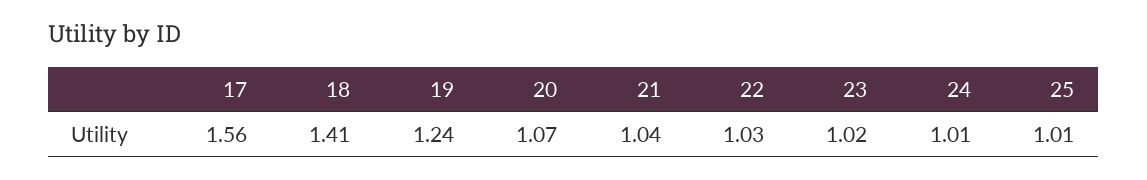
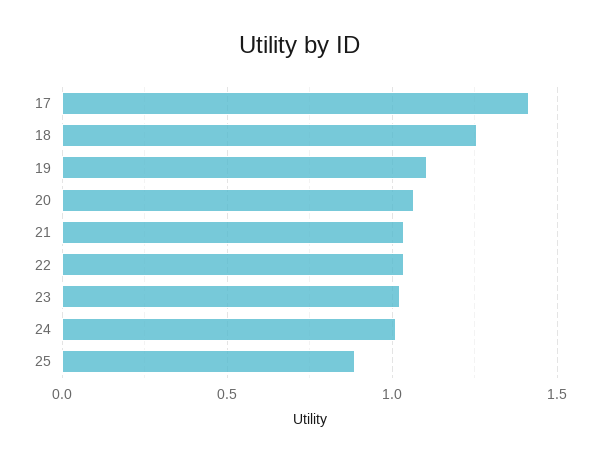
17: 1.56 -> 1.4
18: 1.41 -> 1.25
19: 1.24 -> 1.1
25: 1.01 -> 0.9

